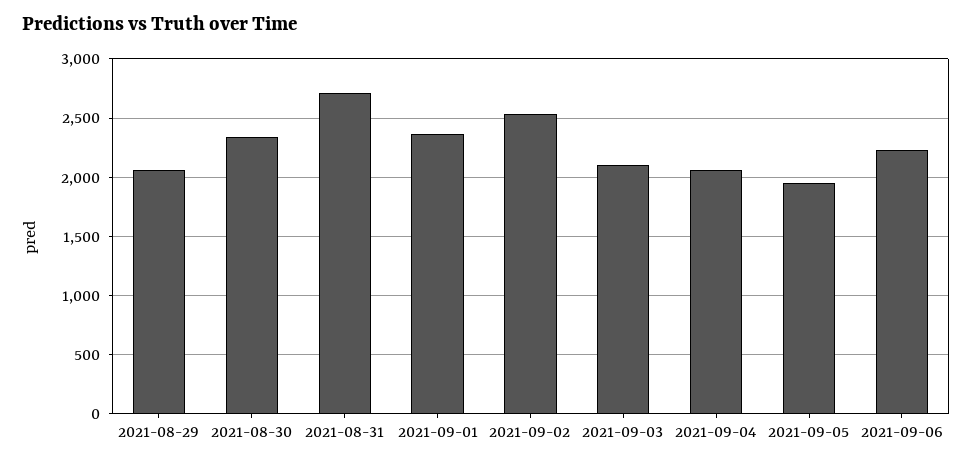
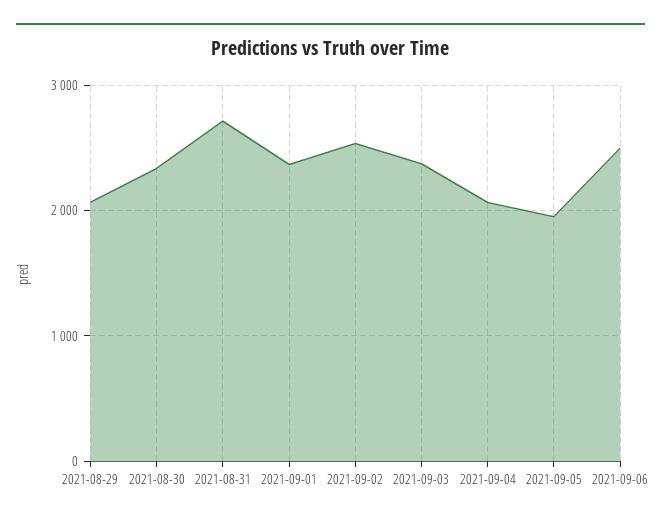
2021-09-03: 2100 -> 2400
2021-09-06: 2200 -> 2500

